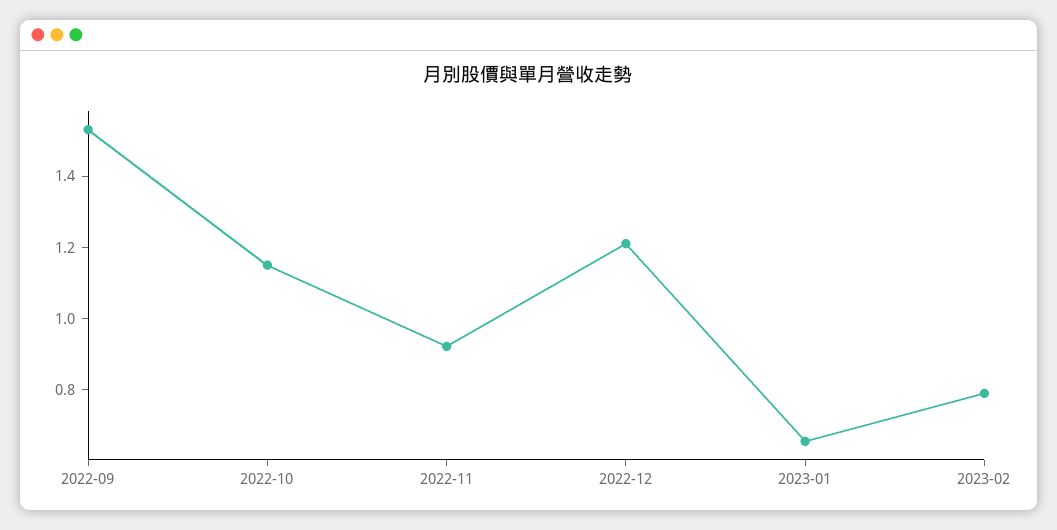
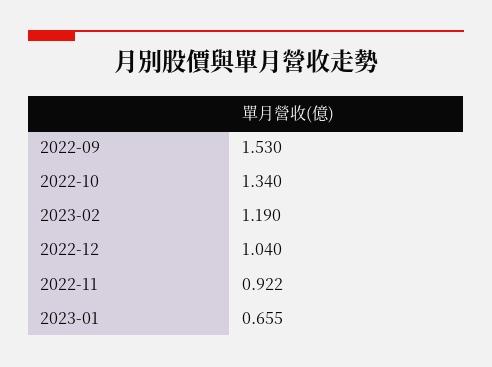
2022-10: 1.15 -> 1.34
2022-12: 1.2 -> 1.04
2023-02: 0.8 -> 1.19

